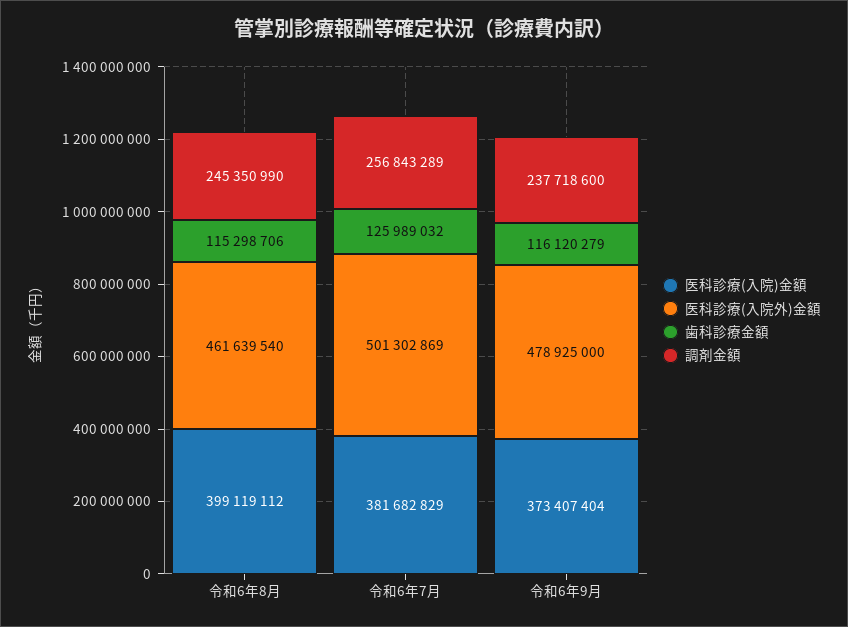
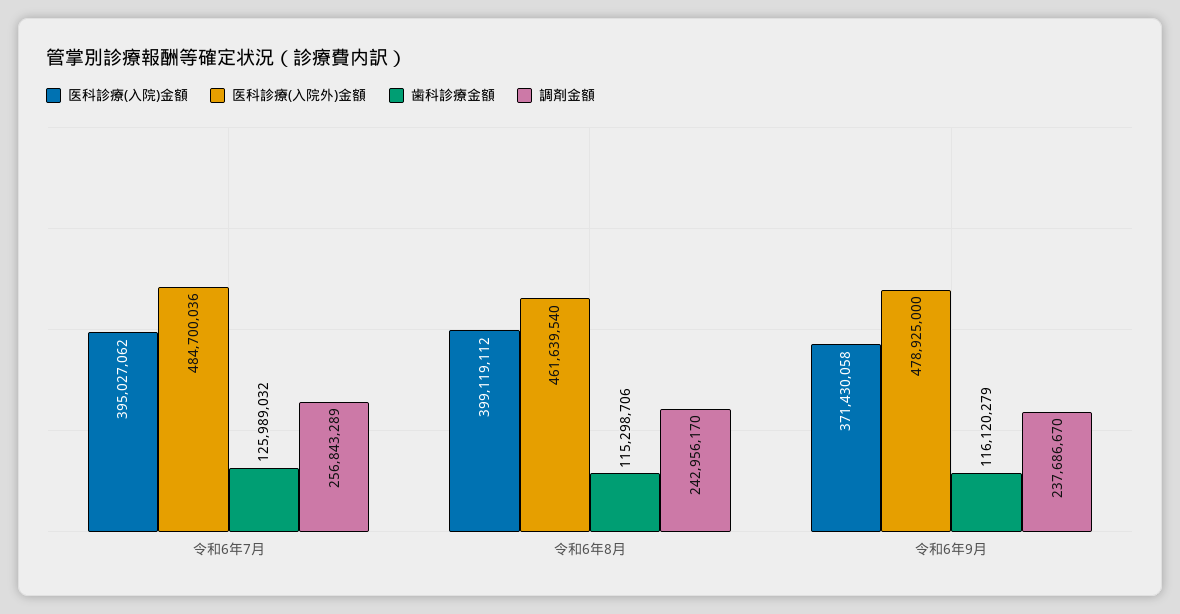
調剤金額, 令和6年8月: 245350990 -> 242956170
医科診療(入院)金額, 令和6年7月: 381682829 -> 395027062
医科診療(入院外)金額, 令和6年7月: 501302869 -> 484700036
医科診療(入院)金額, 令和6年9月: 373407404 -> 371430058
調剤金額, 令和6年9月: 237718600 -> 237686670

